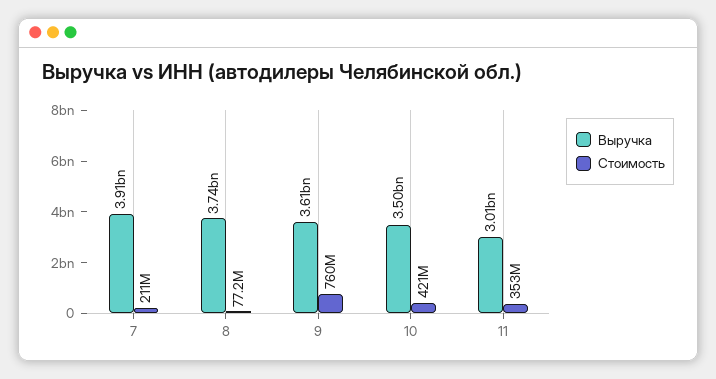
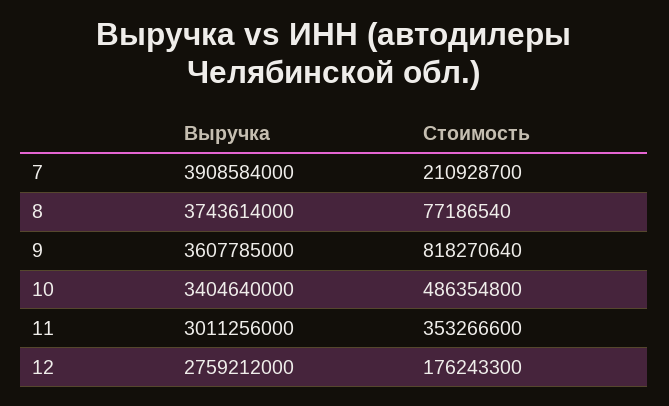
Стоимость, 9: 760000000 -> 818270640
Выручка, 10: 3500000000 -> 3404640000
Стоимость, 10: 421000000 -> 486354800
Выручка, 12: none -> 2759212000
Стоимость, 12: none -> 176243300

